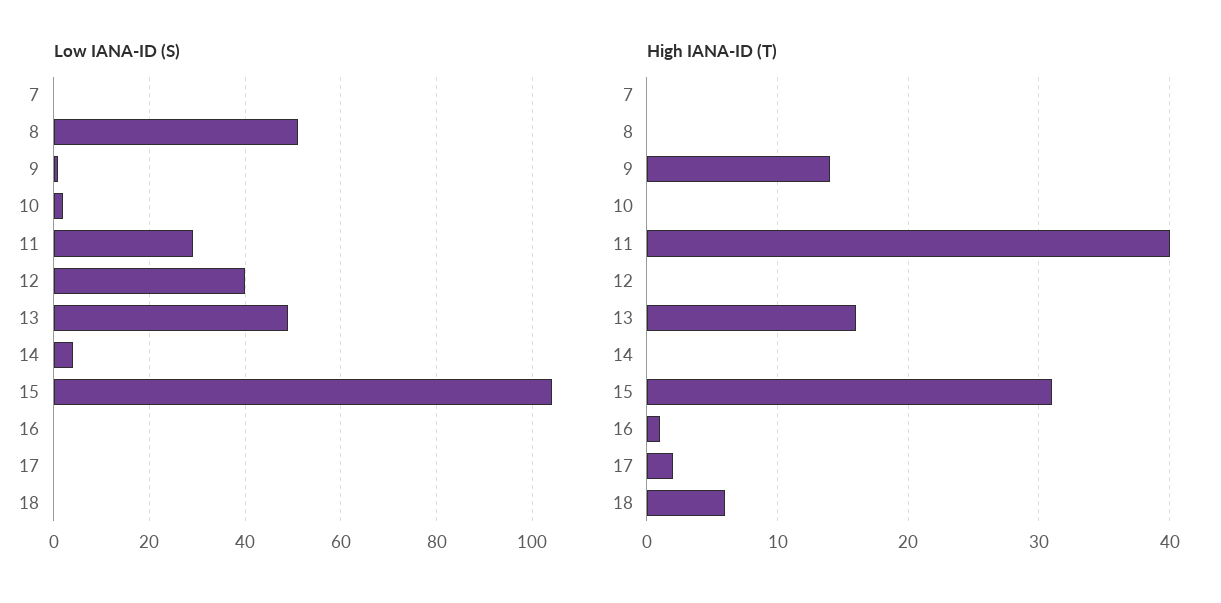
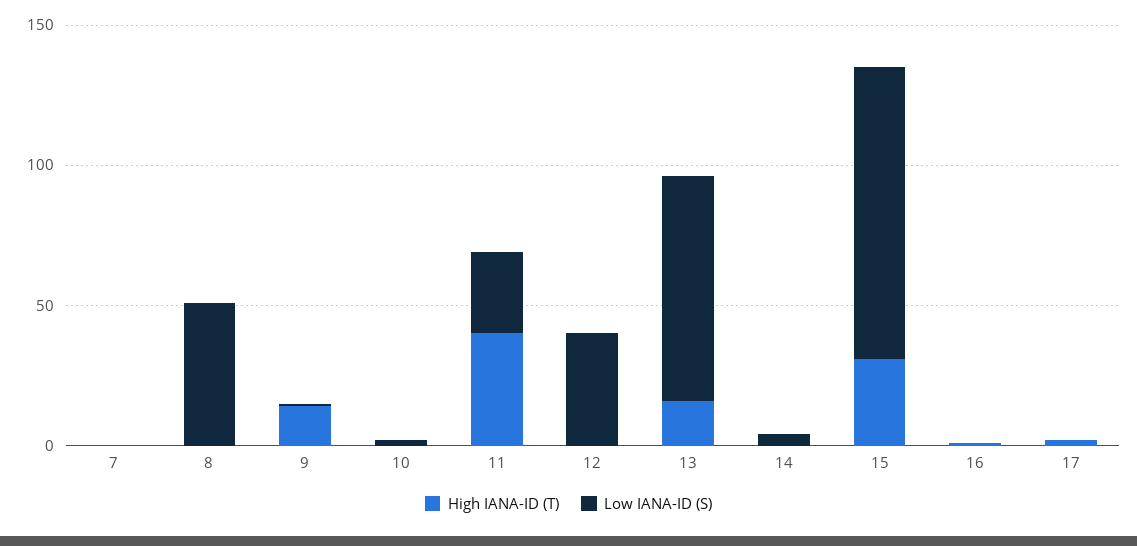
Low IANA-ID (S), 13: 50 -> 80
Low IANA-ID (S), 18: 0 -> none
High IANA-ID (T), 18: 6 -> none

